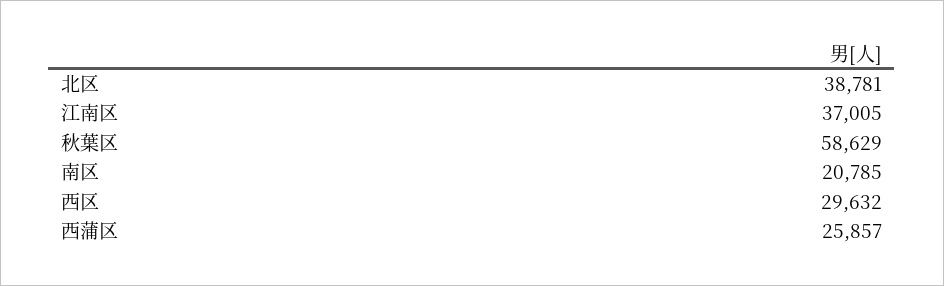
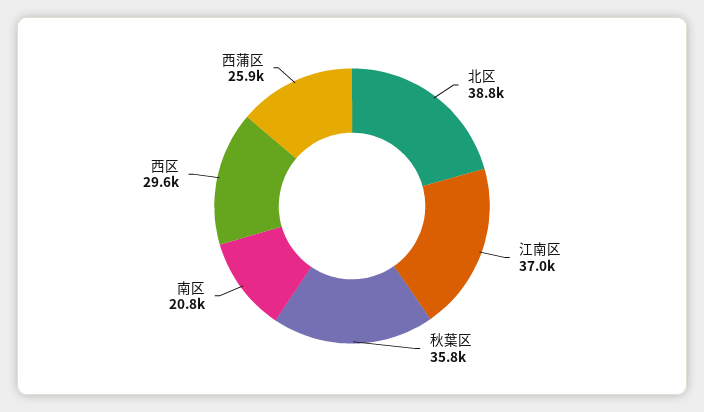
秋葉区: 58629 -> 35800

